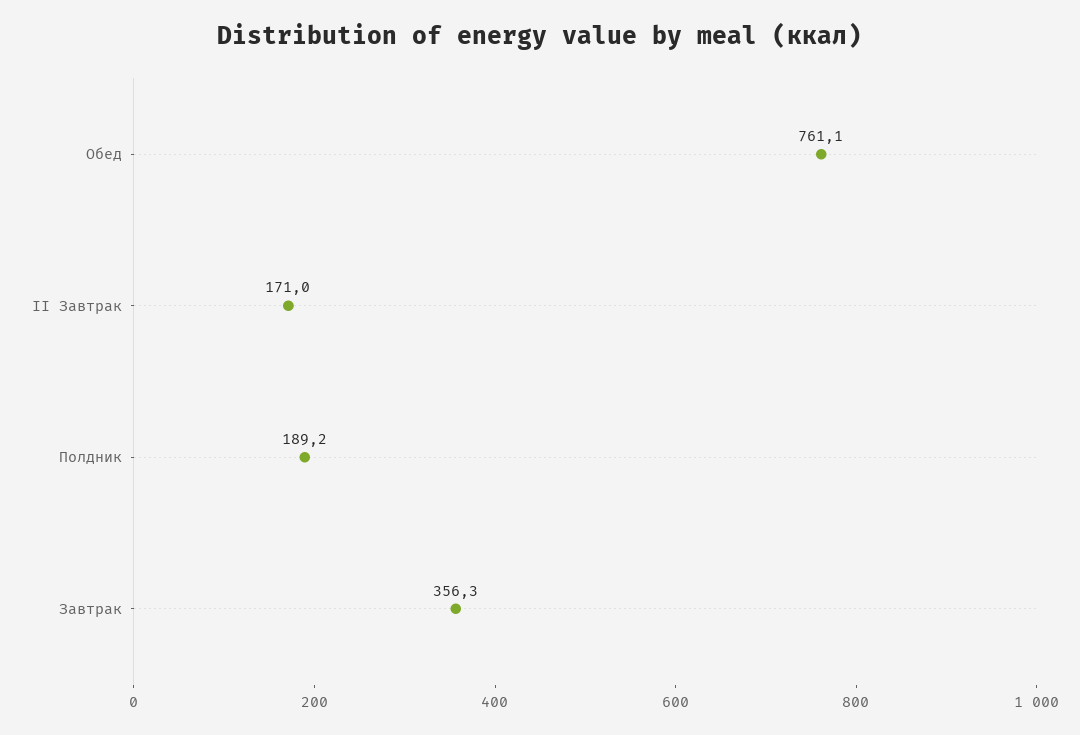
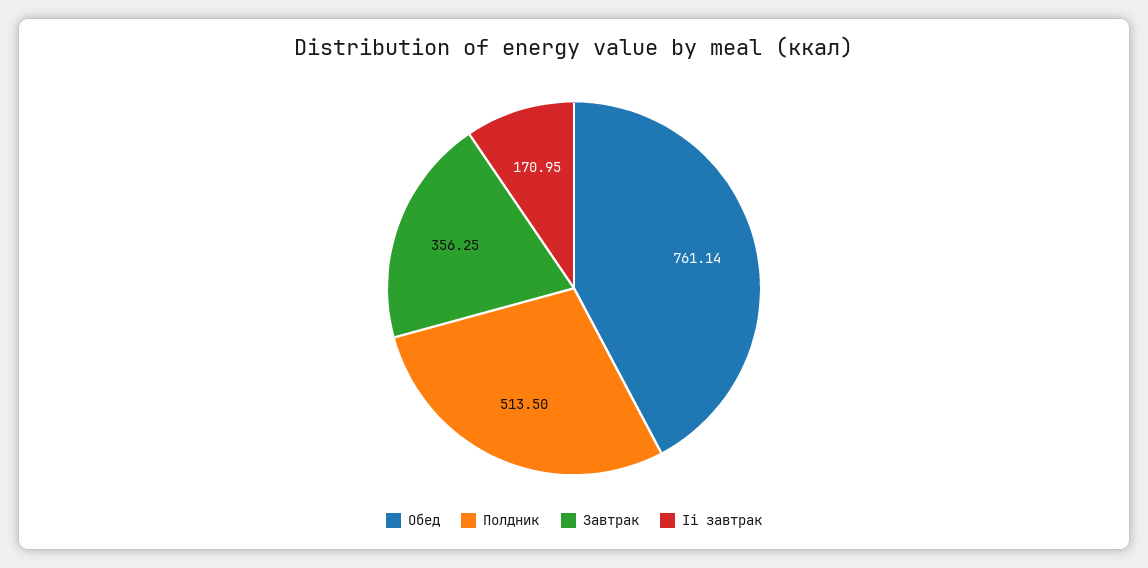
Полдник: 189.2 -> 513.5

